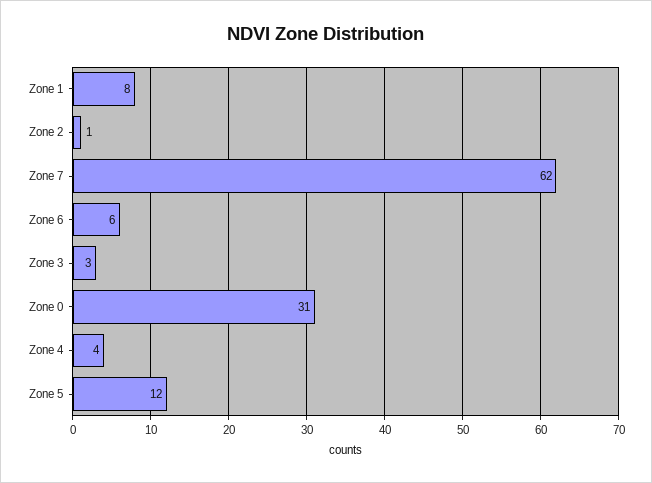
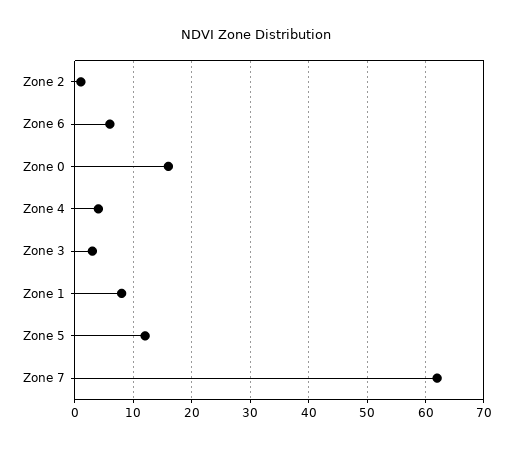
Zone 0: 31 -> 15

